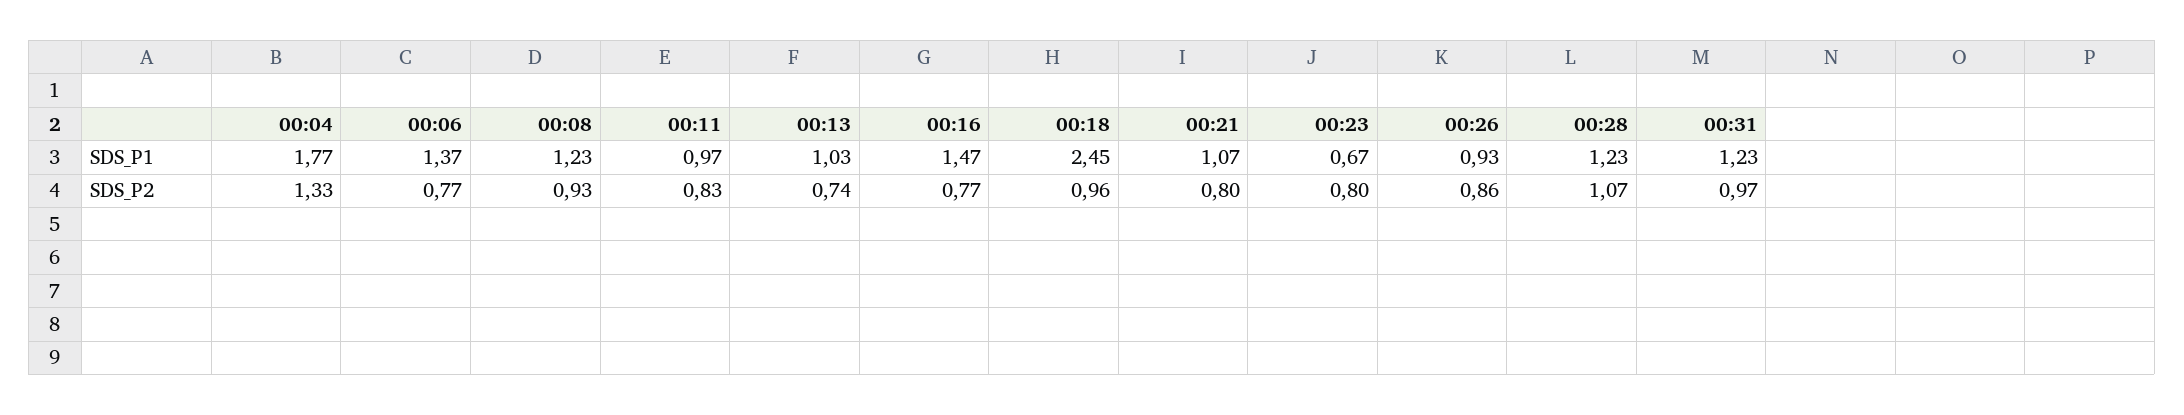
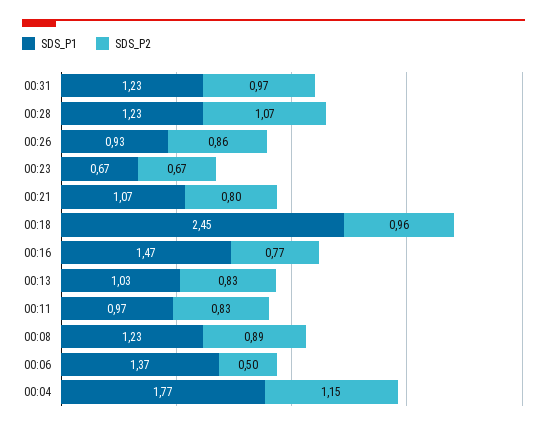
SDS_P2, 00:04: 1.33 -> 1.15
SDS_P2, 00:06: 0.77 -> 0.5
SDS_P2, 00:08: 0.93 -> 0.89
SDS_P2, 00:13: 0.74 -> 0.83
SDS_P2, 00:23: 0.8 -> 0.67

